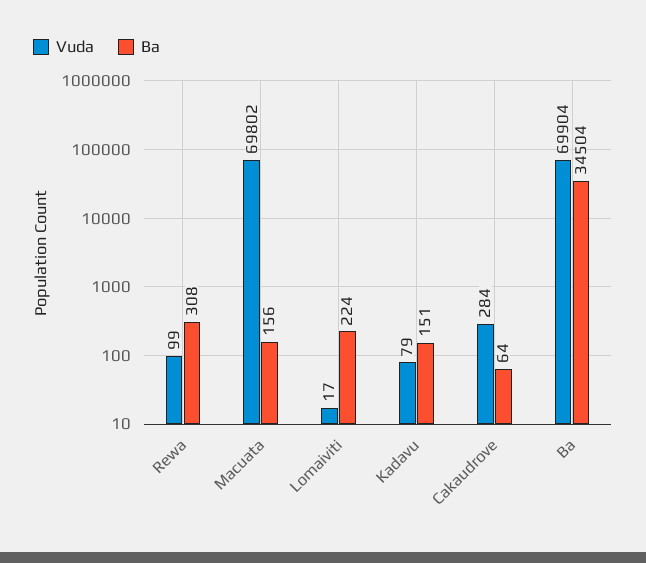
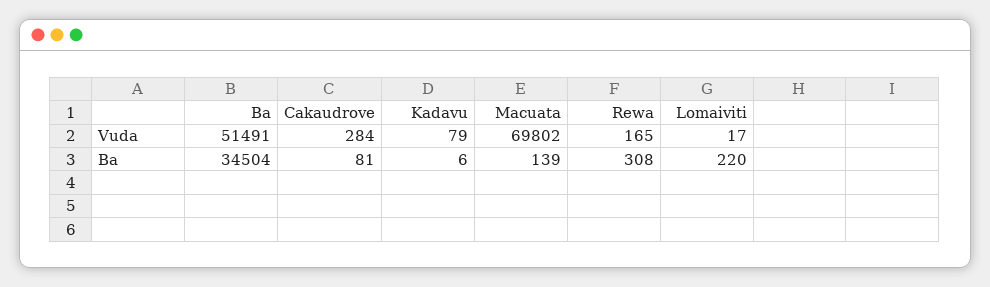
Vuda, Rewa: 99 -> 165
Ba, Macuata: 156 -> 139
Ba, Lomaiviti: 224 -> 220
Ba, Kadavu: 151 -> 6
Ba, Cakaudrove: 64 -> 81
Vuda, Ba: 69904 -> 51491

